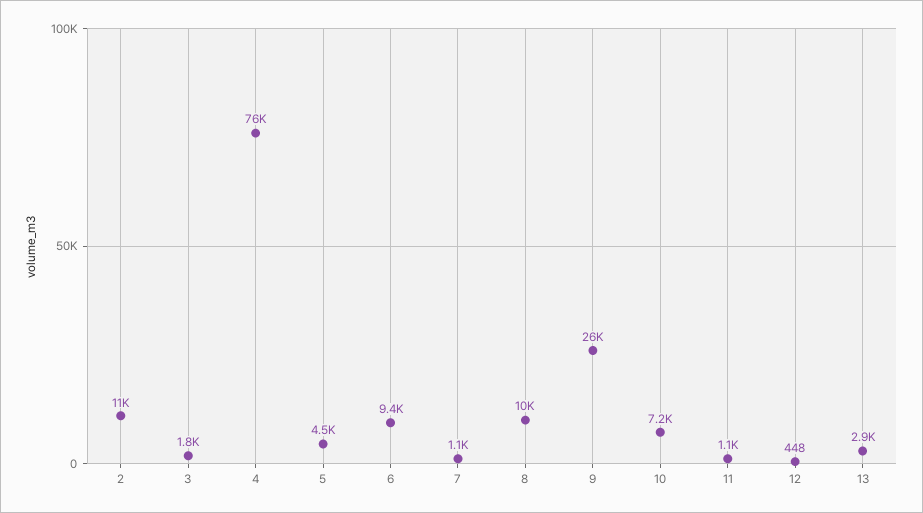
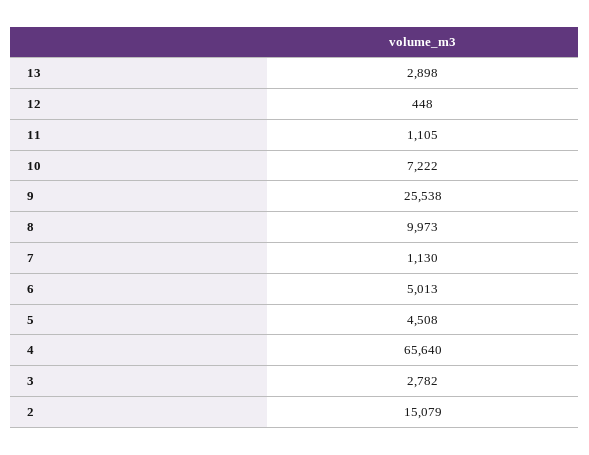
2: 11000 -> 15079
3: 1800 -> 2782
4: 76000 -> 65640
6: 9400 -> 5013

